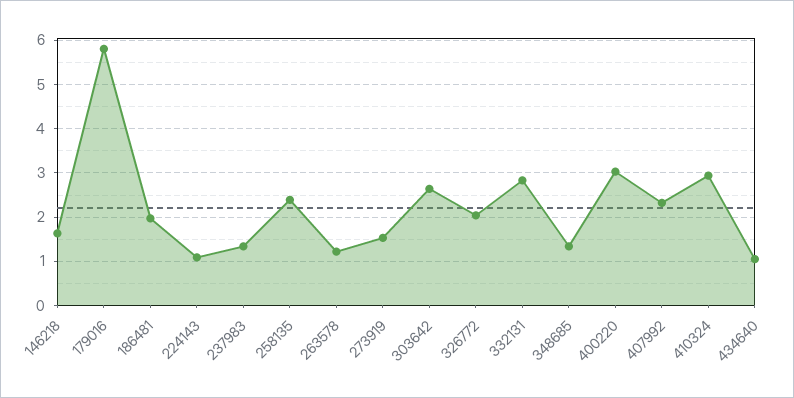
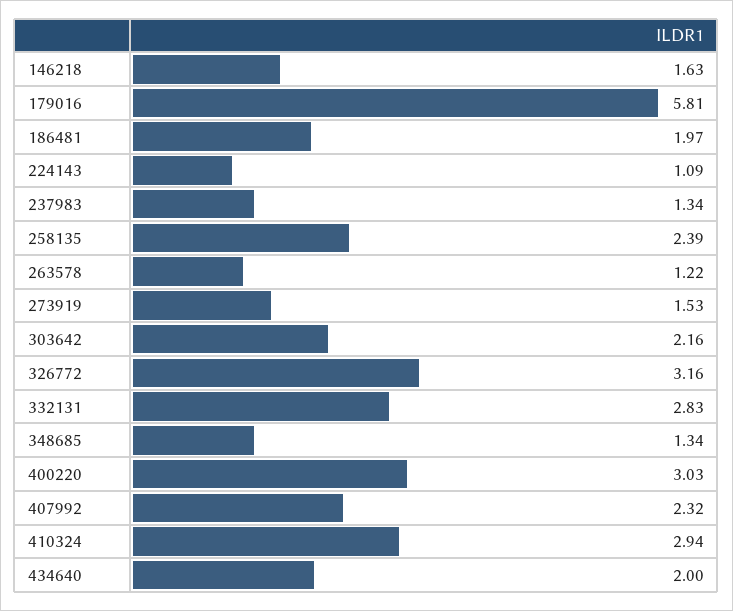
303642: 2.6 -> 2.16
326772: 2 -> 3.16
434640: 1 -> 2

